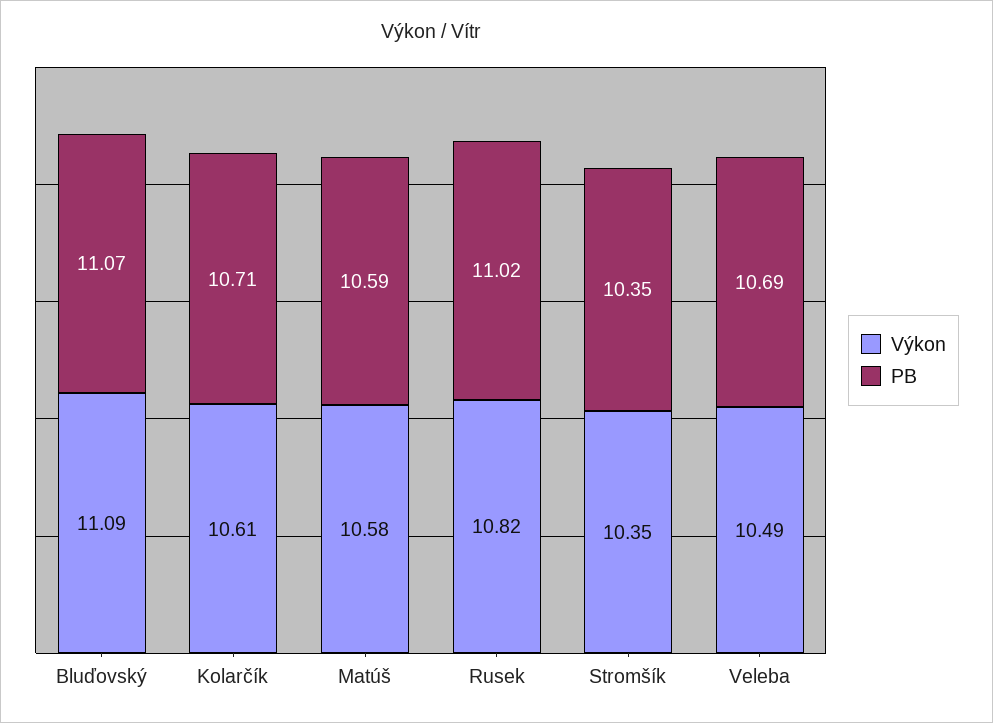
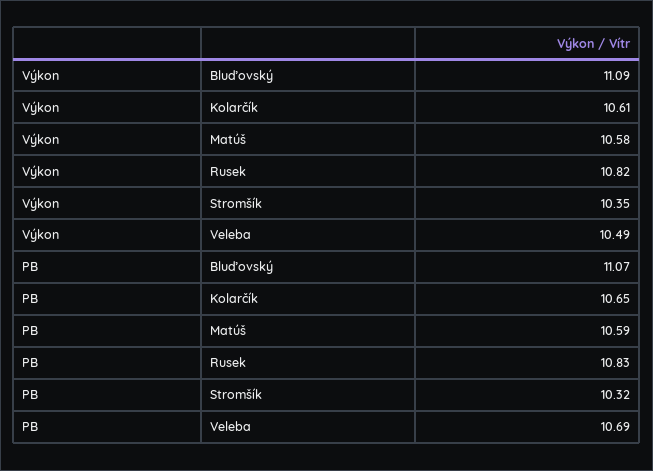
PB, Kolarčík: 10.71 -> 10.65
PB, Rusek: 11.02 -> 10.83
PB, Stromšík: 10.35 -> 10.32

